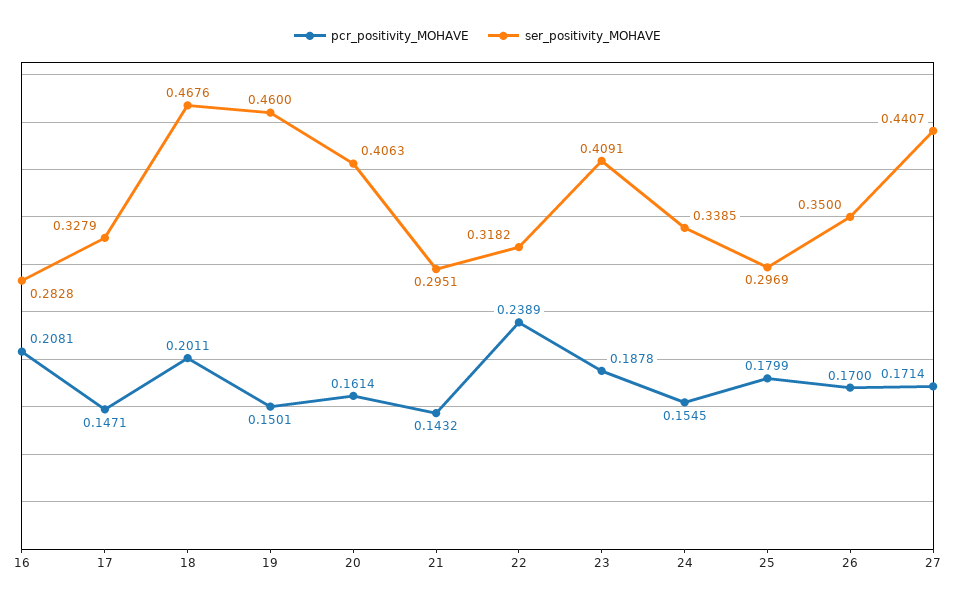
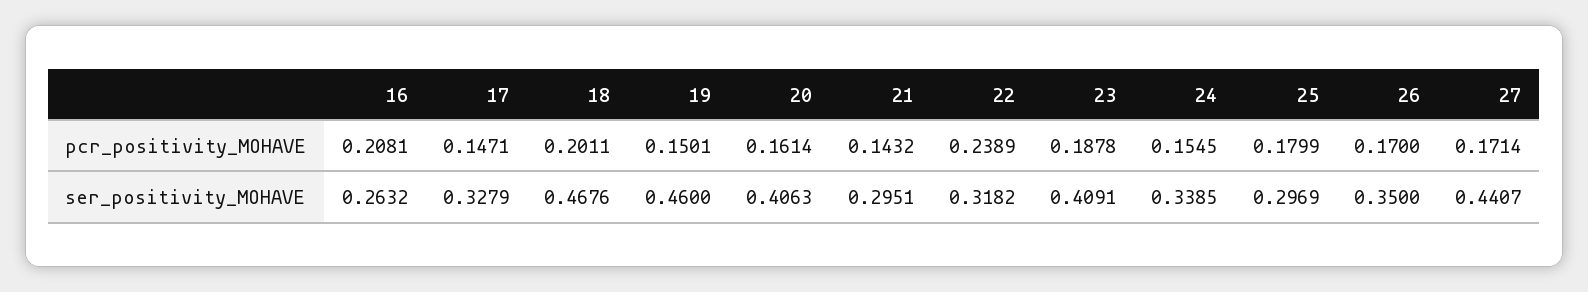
ser_positivity_MOHAVE, 16: 0.2828 -> 0.2632

